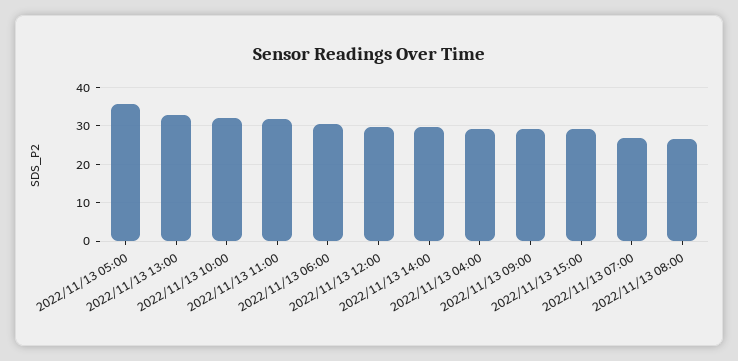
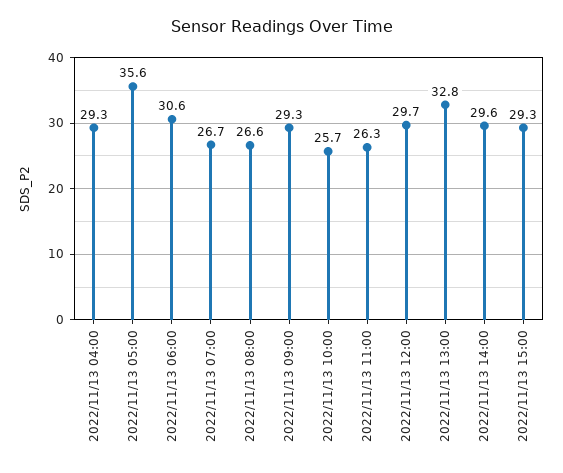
2022/11/13 10:00: 32 -> 25.7
2022/11/13 11:00: 32 -> 26.3

